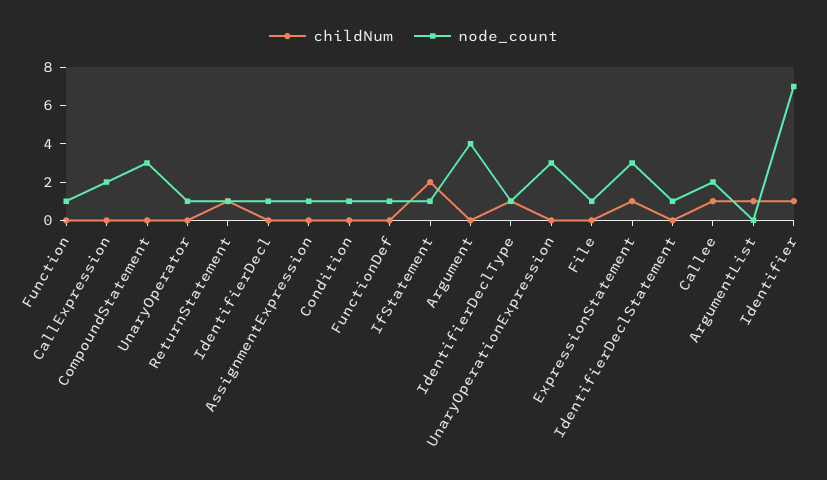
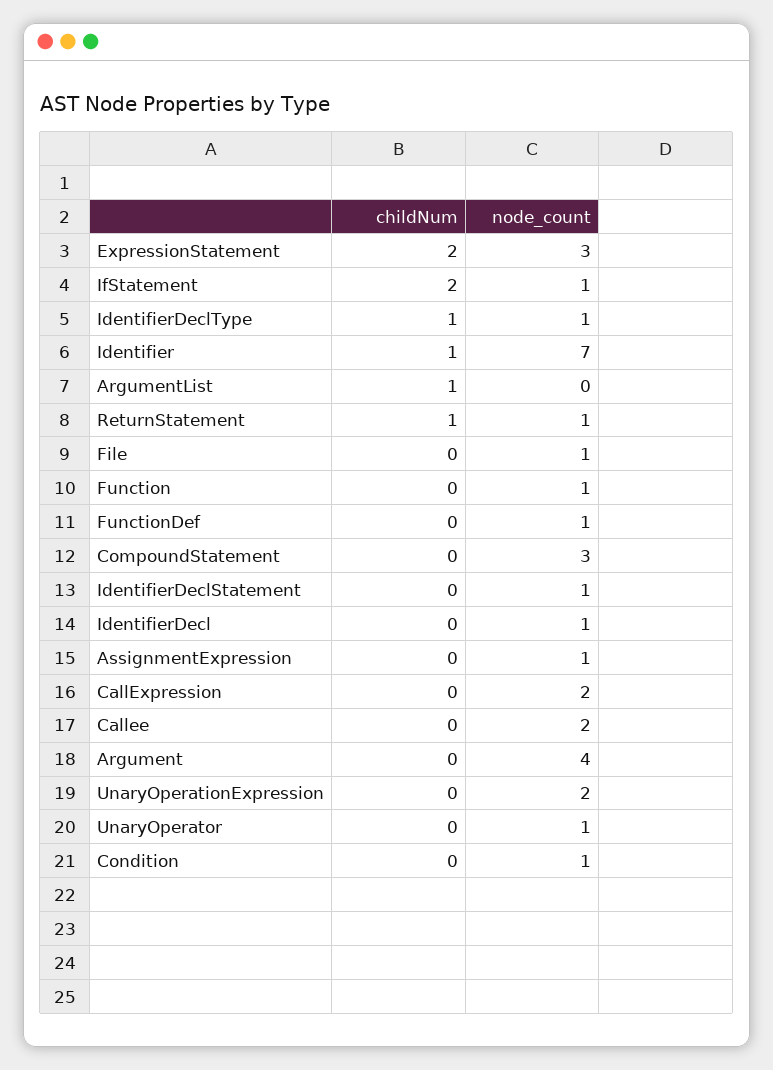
node_count, UnaryOperationExpression: 3 -> 2
childNum, ExpressionStatement: 1 -> 2
childNum, Callee: 1 -> 0

